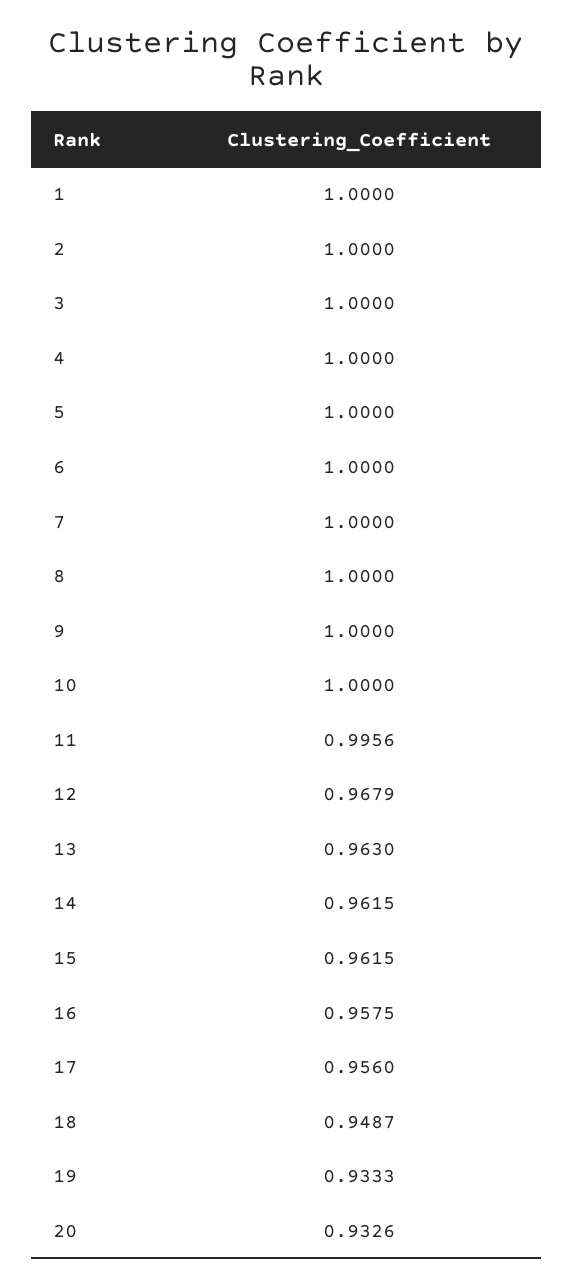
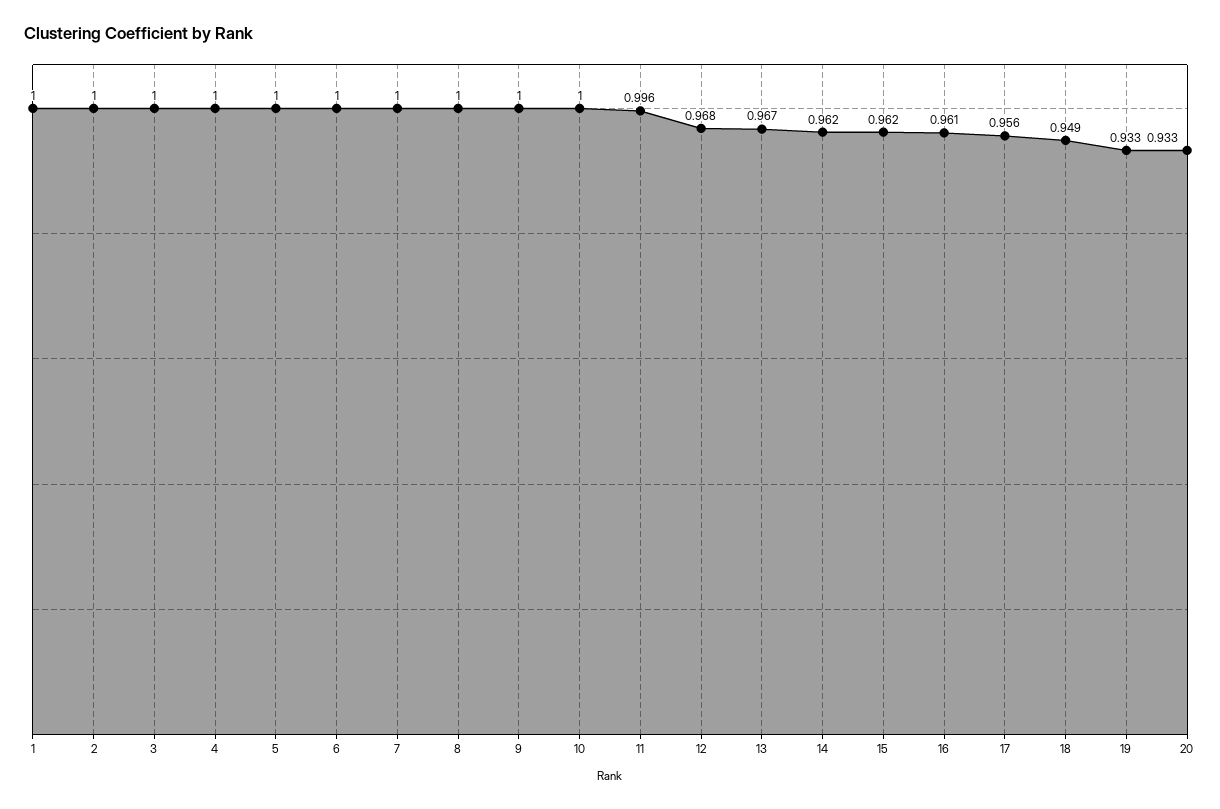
13: 0.963 -> 0.967
16: 0.9575 -> 0.961

